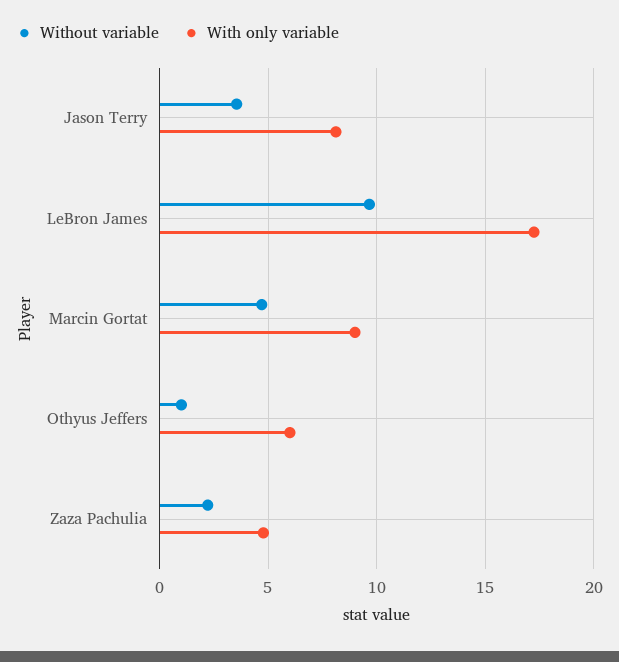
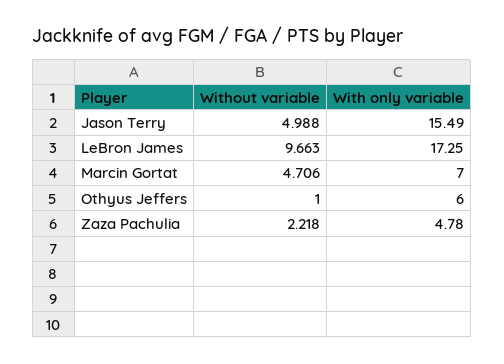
Without variable, Jason Terry: 3.5 -> 4.988
With only variable, Jason Terry: 8 -> 15.49
With only variable, Marcin Gortat: 9 -> 7

